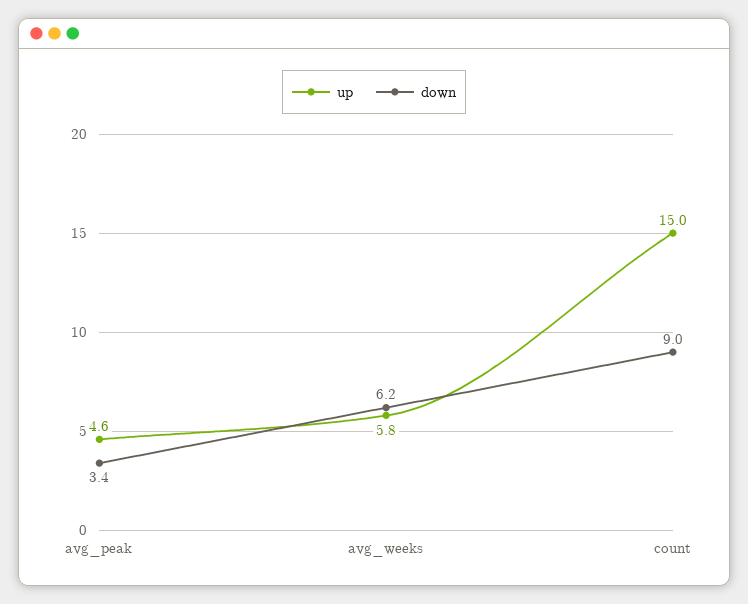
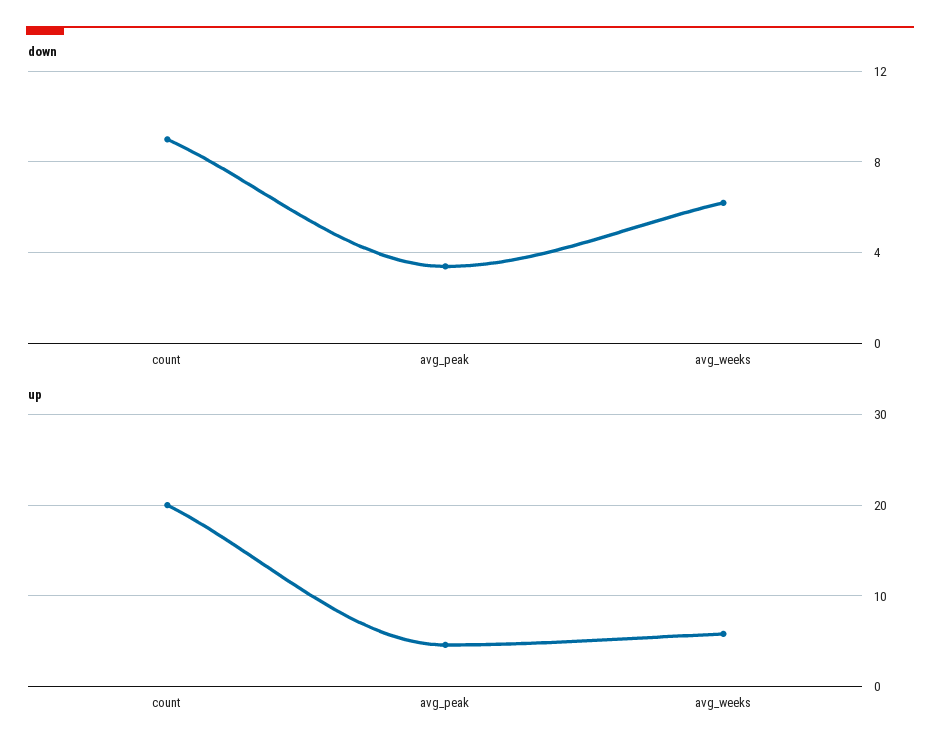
up, count: 15 -> 20

